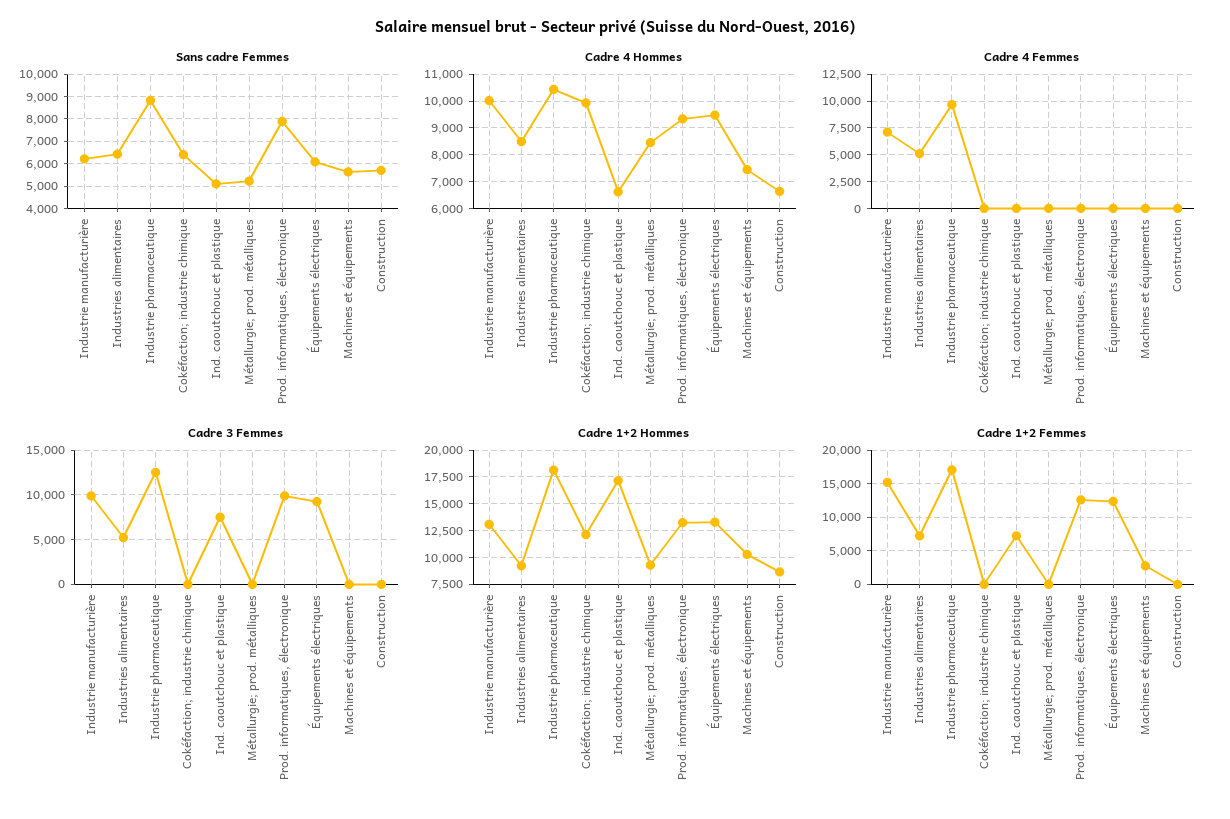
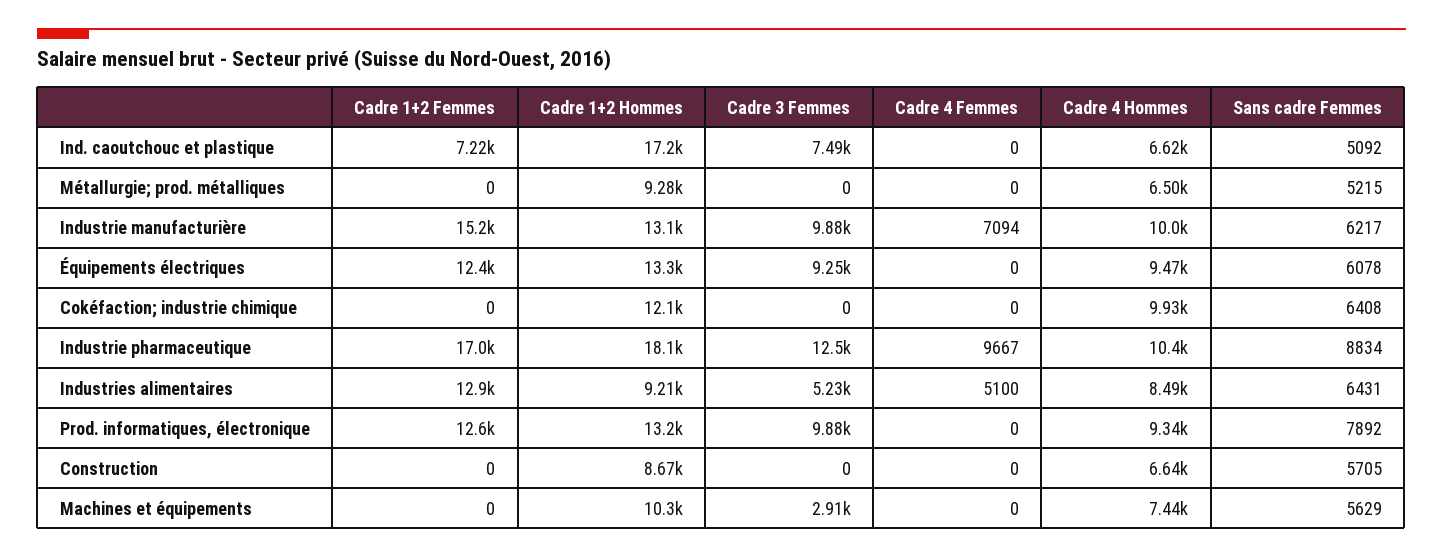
Cadre 4 Hommes, Métallurgie; prod. métalliques: 8500 -> 6500
Cadre 3 Femmes, Machines et équipements: 0 -> 2910
Cadre 1+2 Femmes, Industries alimentaires: 7000 -> 12900
Cadre 1+2 Femmes, Machines et équipements: 3000 -> 0

